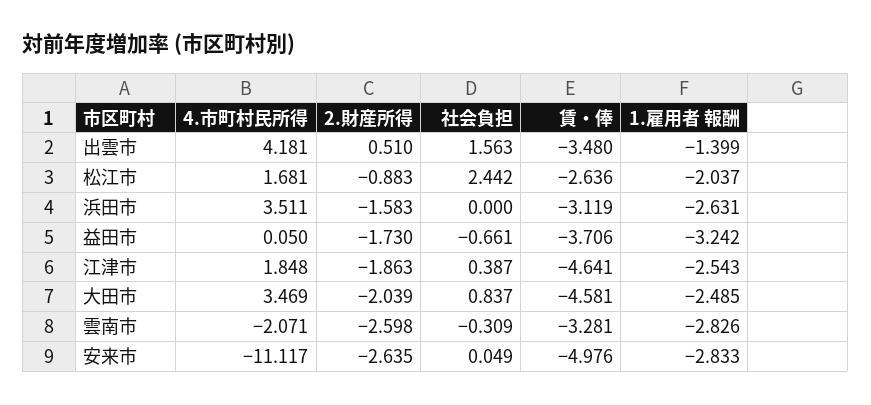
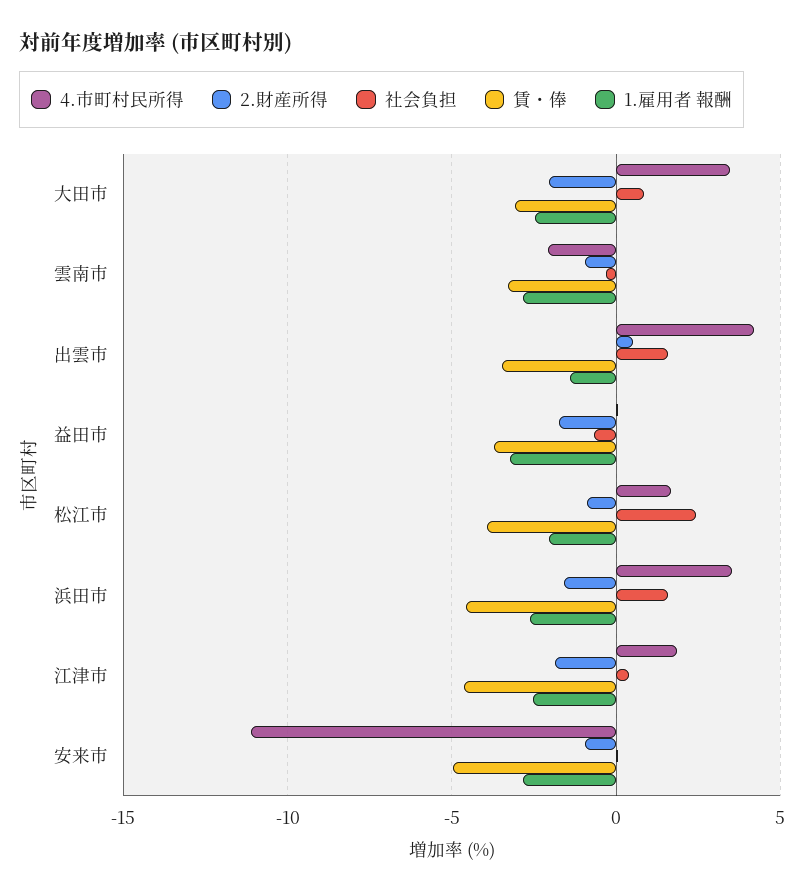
賃・俸, 松江市: -2.636 -> -4
社会負担, 浜田市: 0 -> 1.5
賃・俸, 浜田市: -3.119 -> -4.5
賃・俸, 大田市: -4.581 -> -3
2.財産所得, 雲南市: -2.598 -> -1
2.財産所得, 安来市: -2.635 -> -1

